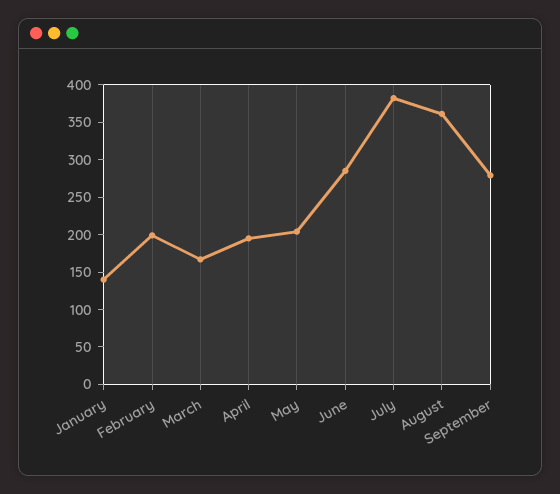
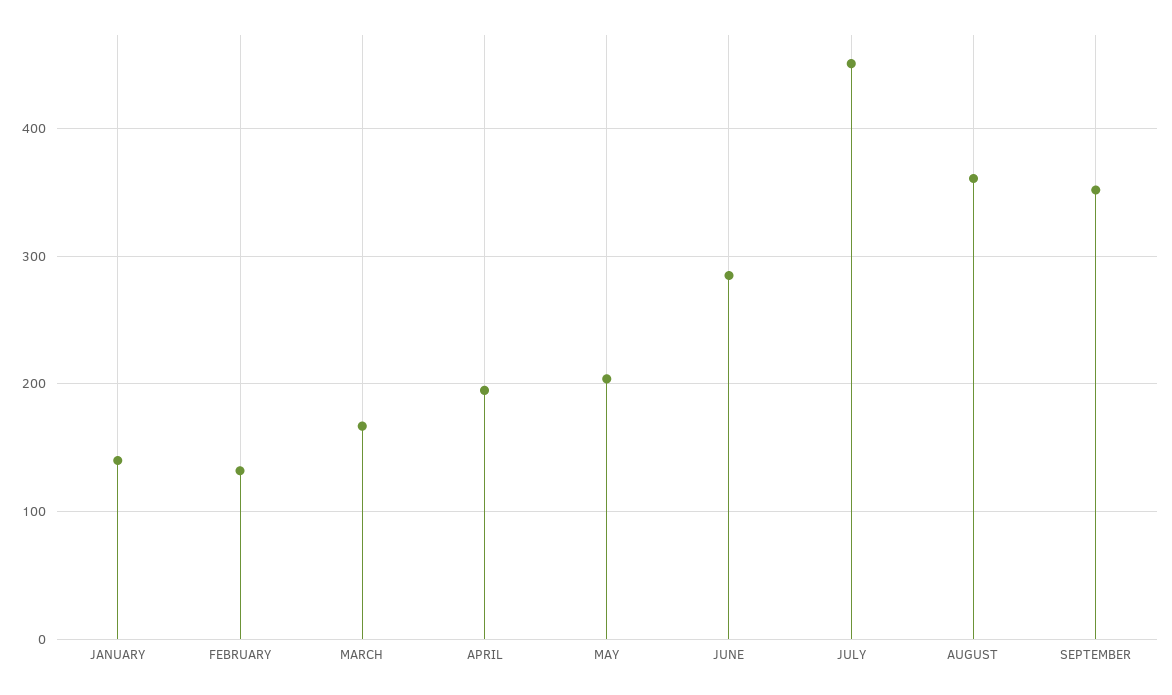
February: 200 -> 130
July: 375 -> 450
September: 275 -> 350

